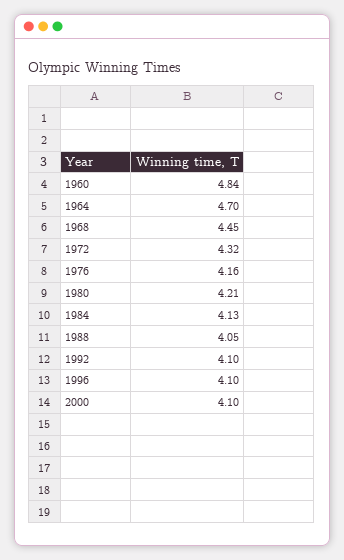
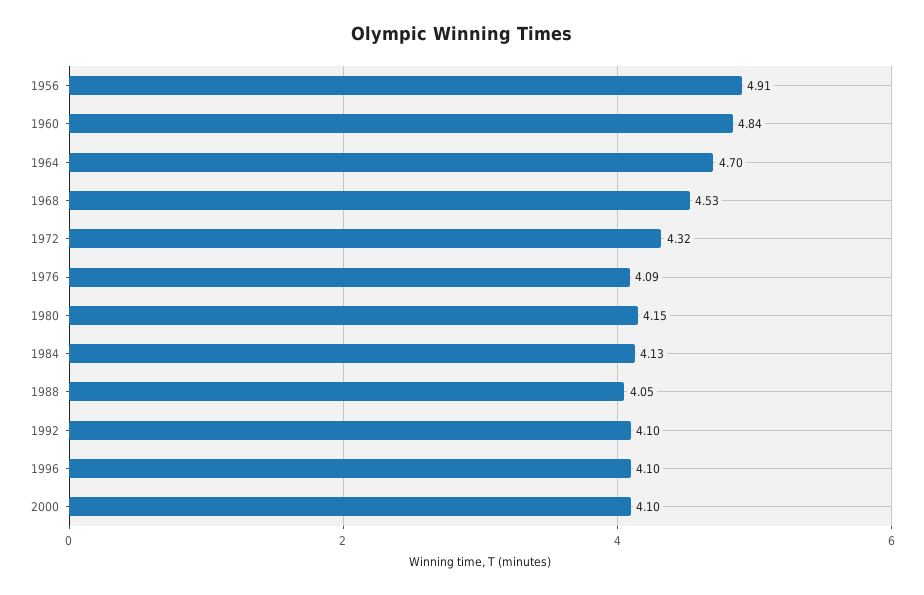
1968: 4.45 -> 4.53
1976: 4.16 -> 4.09
1980: 4.21 -> 4.15
1956: none -> 4.91

